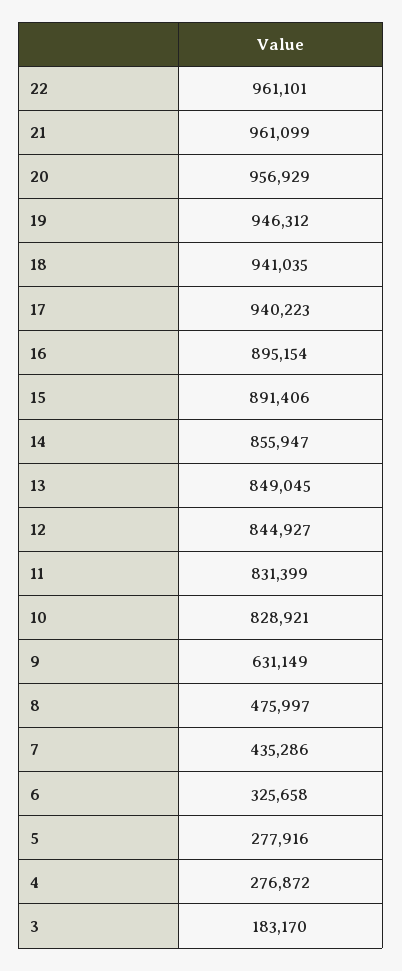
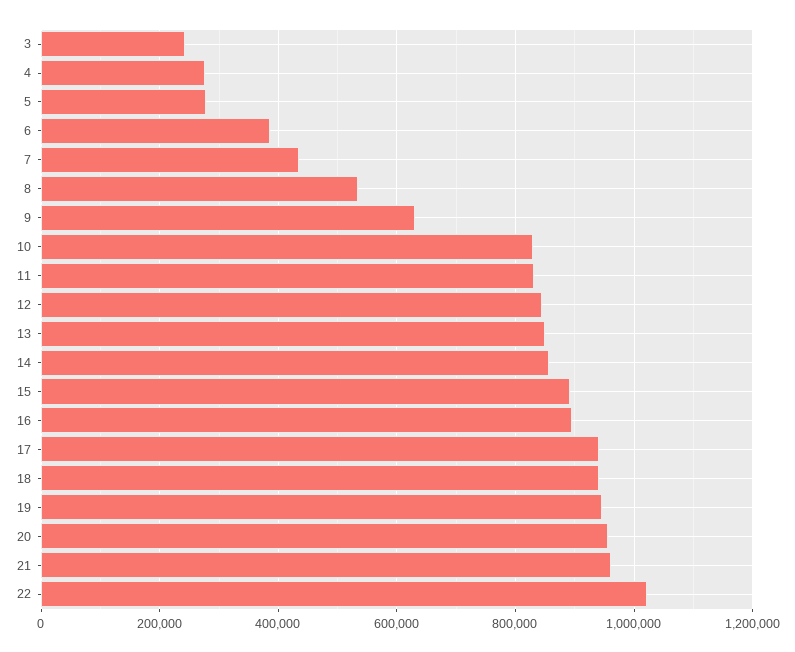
22: 961101 -> 1020000
8: 475997 -> 540000
6: 325658 -> 380000
3: 183170 -> 240000

